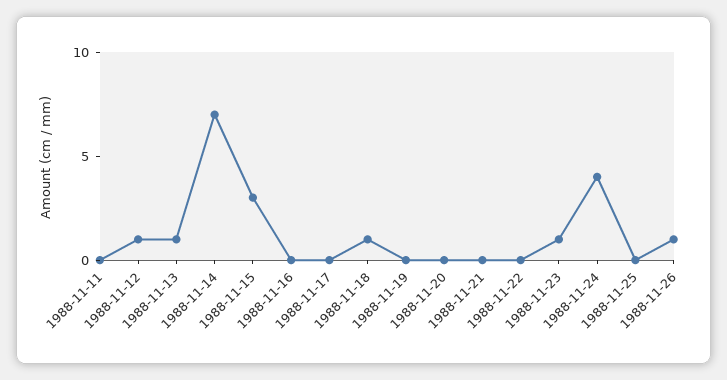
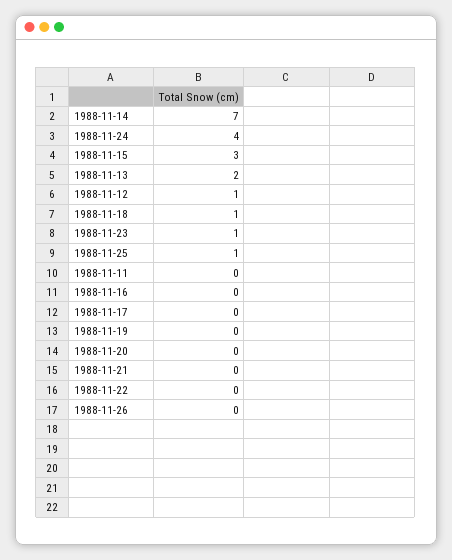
1988-11-13: 1 -> 2
1988-11-25: 0 -> 1
1988-11-26: 1 -> 0

